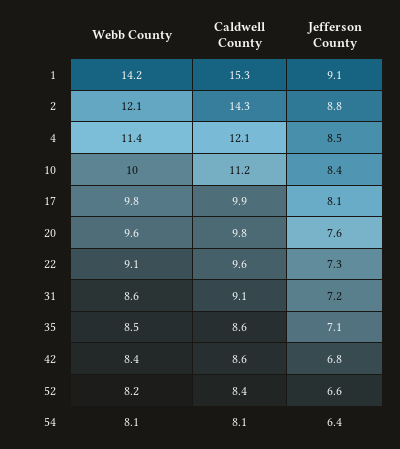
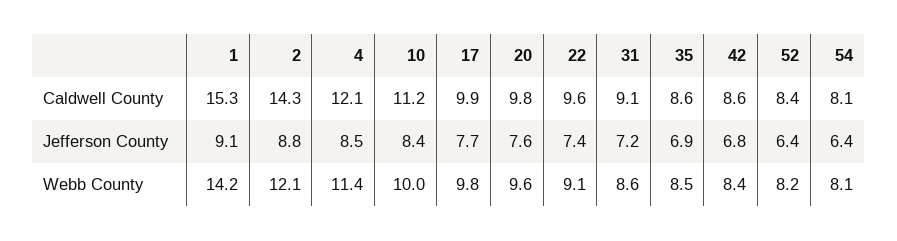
Jefferson County, 17: 8.1 -> 7.7
Jefferson County, 22: 7.3 -> 7.4
Jefferson County, 35: 7.1 -> 6.9
Jefferson County, 52: 6.6 -> 6.4

